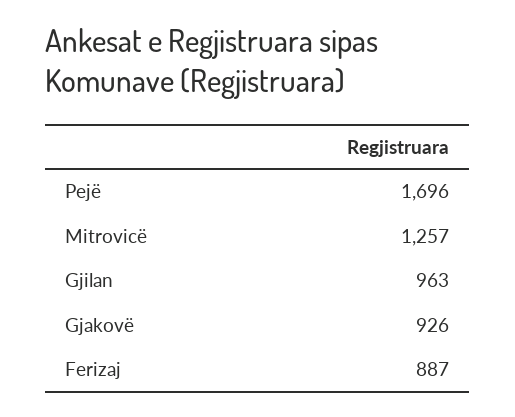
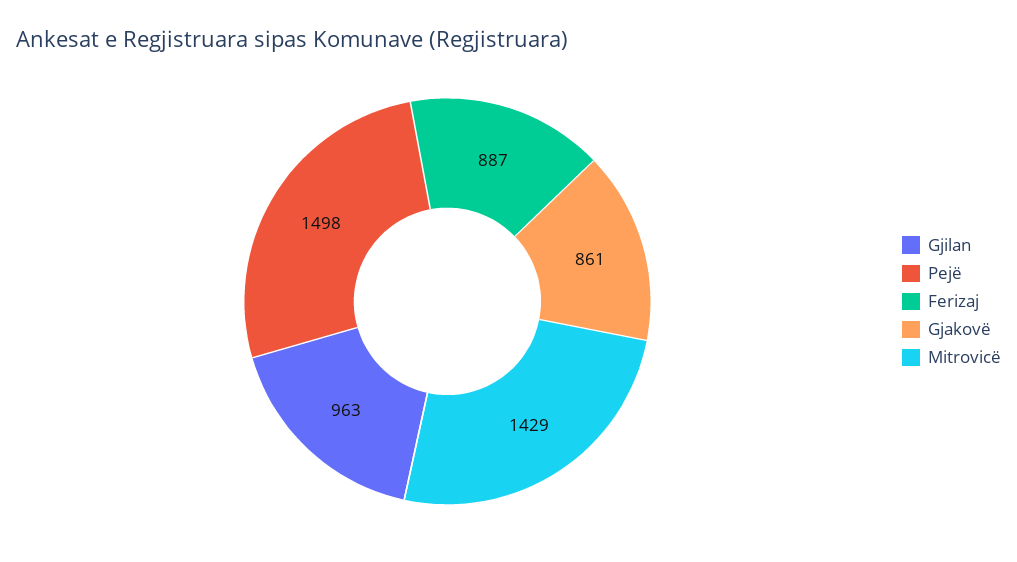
Pejë: 1696 -> 1498
Mitrovicë: 1257 -> 1429
Gjakovë: 926 -> 861

